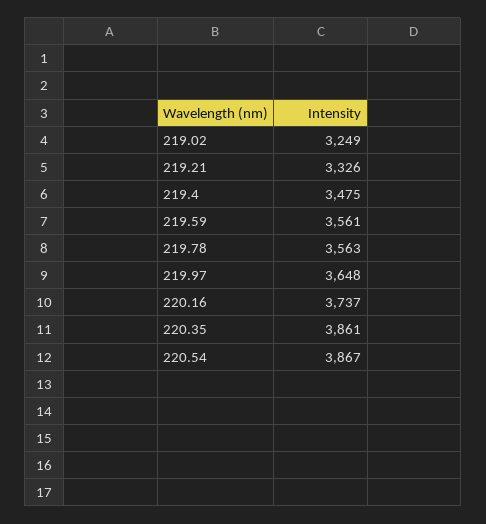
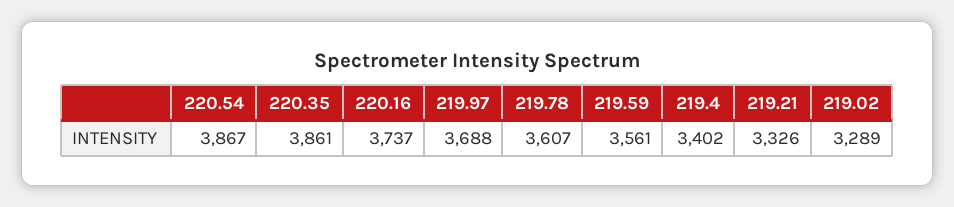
219.02: 3249 -> 3289
219.4: 3475 -> 3402
219.78: 3563 -> 3607
219.97: 3648 -> 3688

